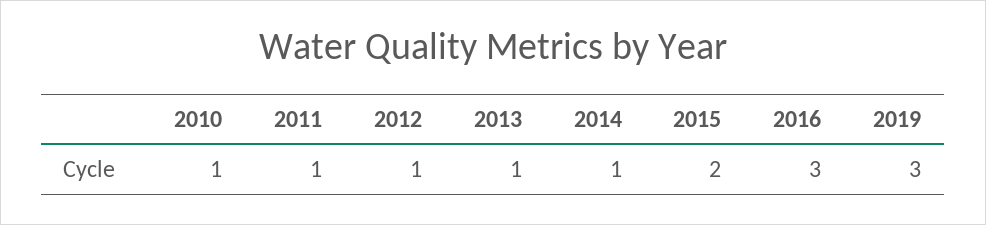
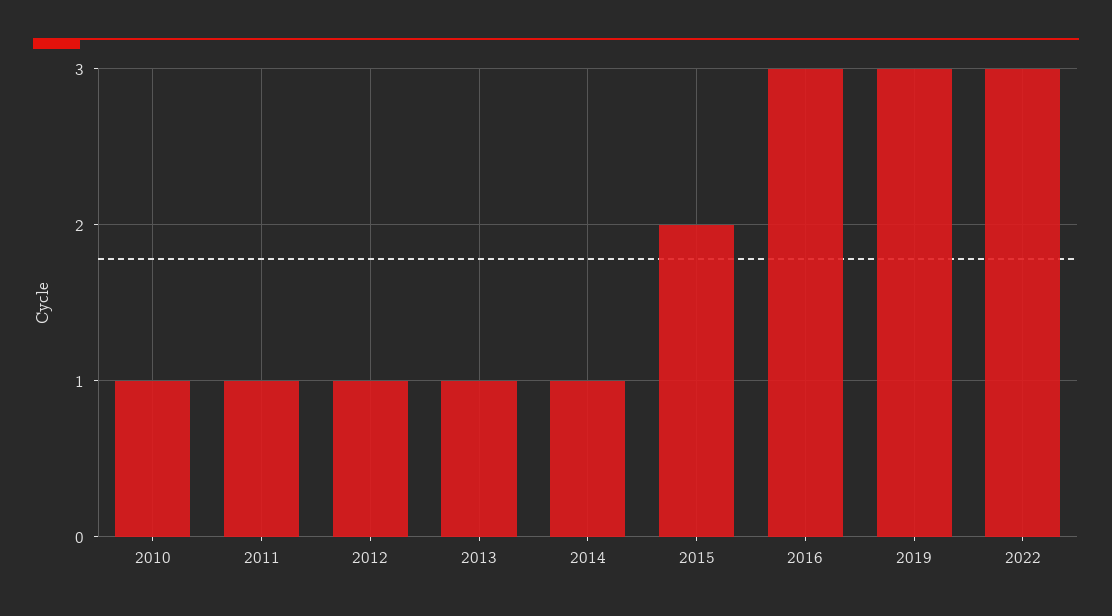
2022: none -> 3

